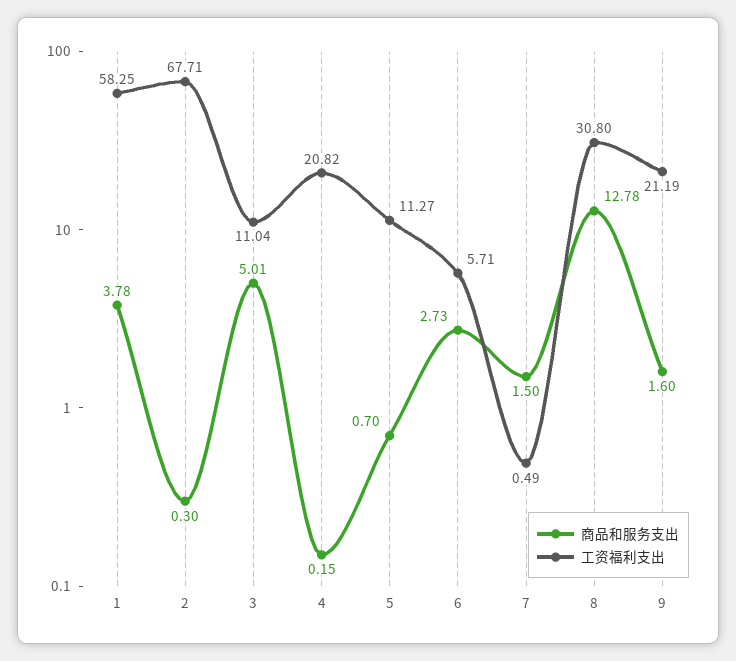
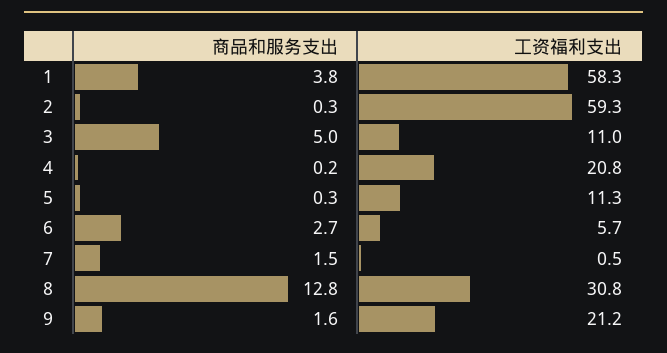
工资福利支出, 2: 67.71 -> 59.3
商品和服务支出, 5: 0.7 -> 0.3

